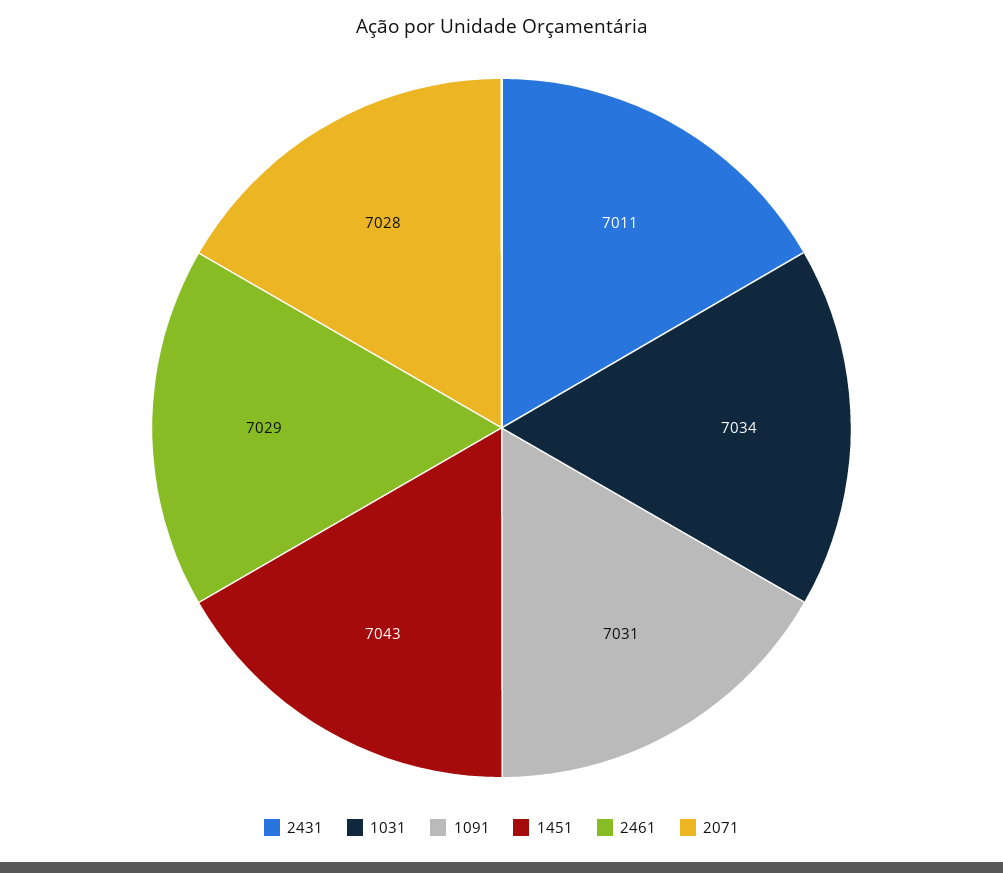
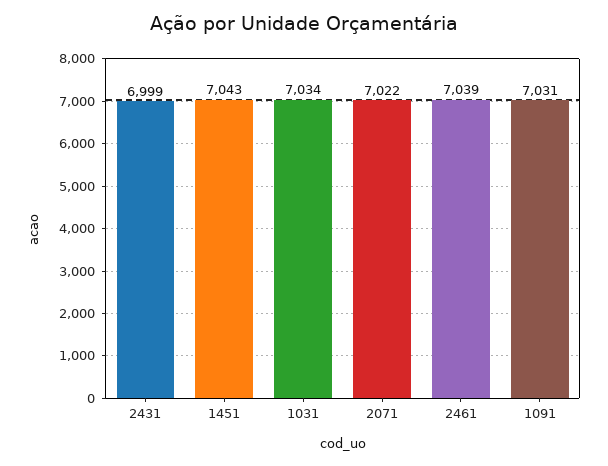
2431: 7011 -> 6999
2461: 7029 -> 7039
2071: 7028 -> 7022

